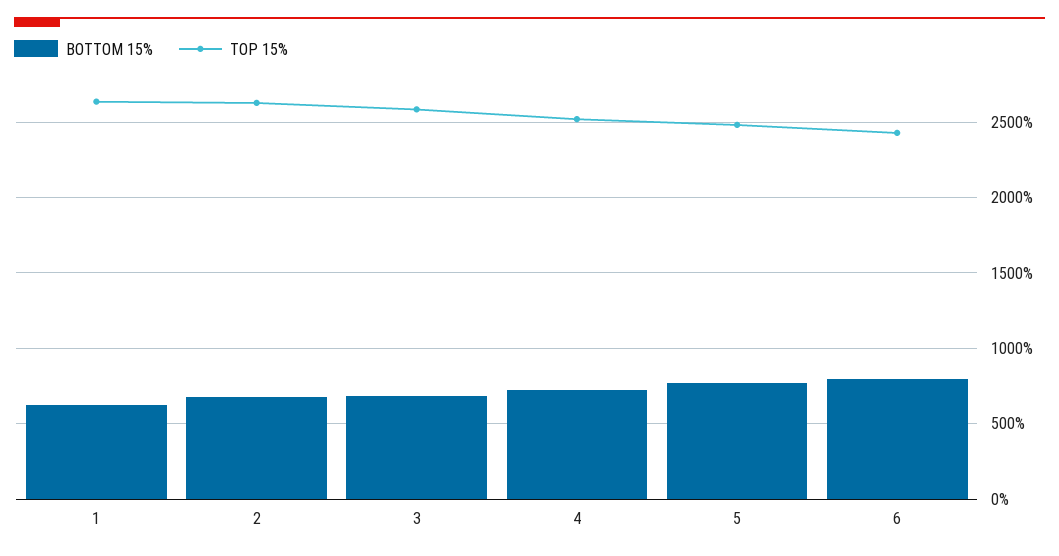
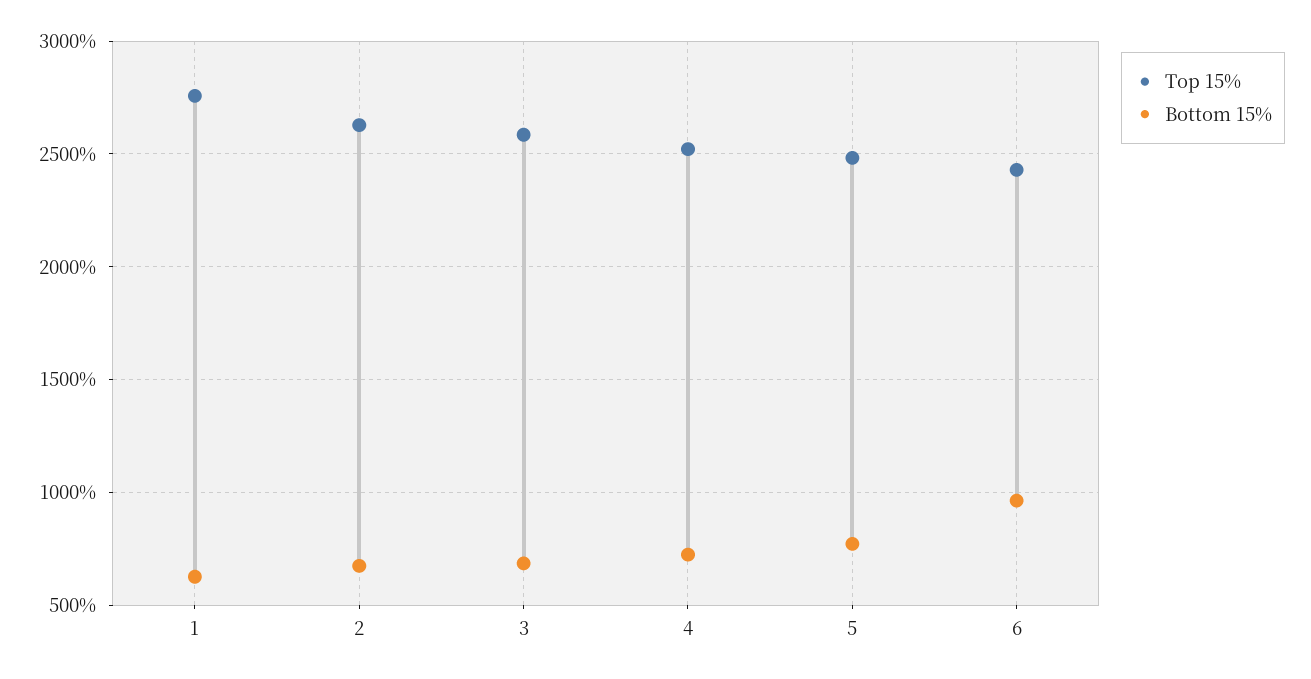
TOP 15%, 1: 2650 -> 2750
BOTTOM 15%, 6: 800 -> 950

